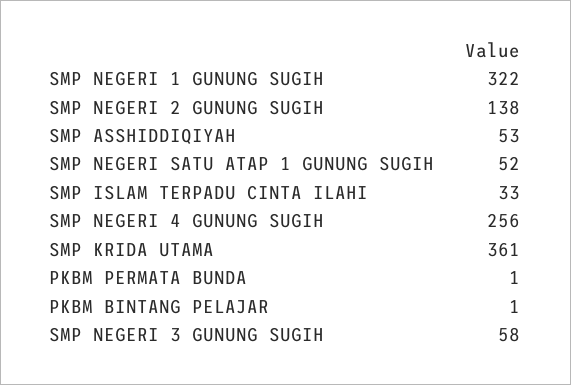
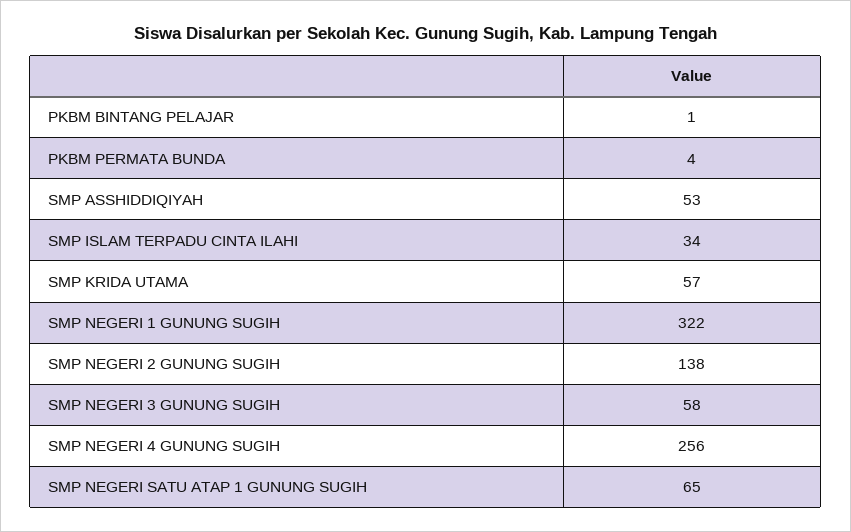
SMP NEGERI SATU ATAP 1 GUNUNG SUGIH: 52 -> 65
SMP ISLAM TERPADU CINTA ILAHI: 33 -> 34
SMP KRIDA UTAMA: 361 -> 57
PKBM PERMATA BUNDA: 1 -> 4

